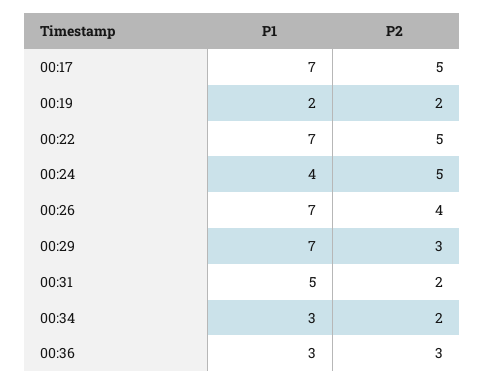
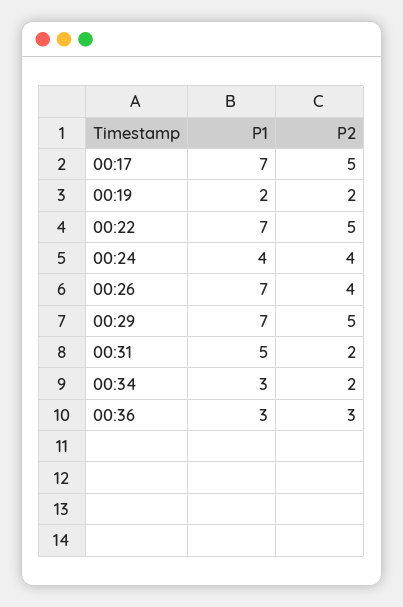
P2, 00:24: 5 -> 4
P2, 00:29: 3 -> 5

